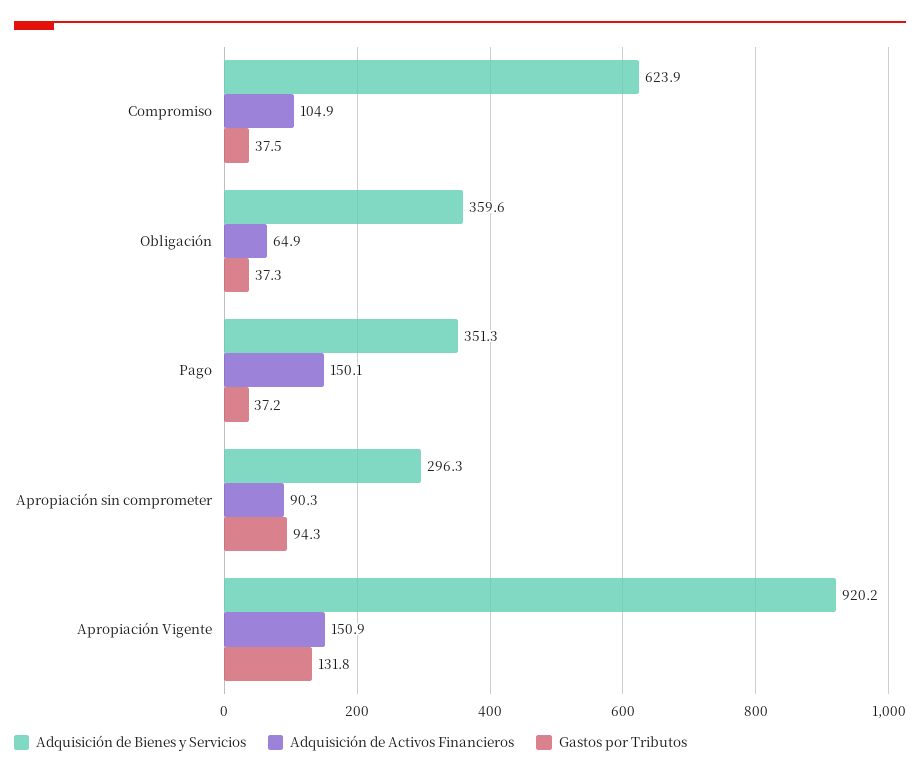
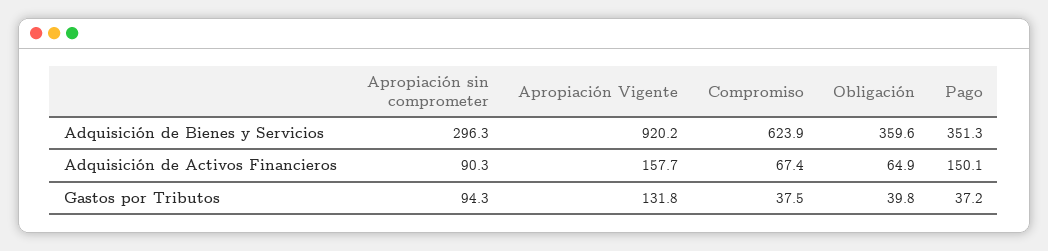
Adquisición de Activos Financieros, Compromiso: 104.9 -> 67.4
Gastos por Tributos, Obligación: 37.3 -> 39.8
Adquisición de Activos Financieros, Apropiación Vigente: 150.9 -> 157.7

